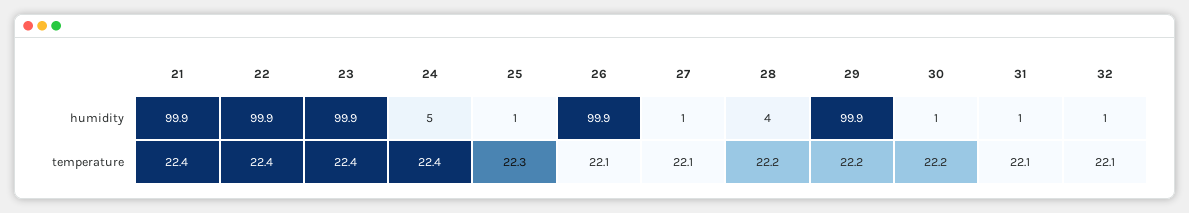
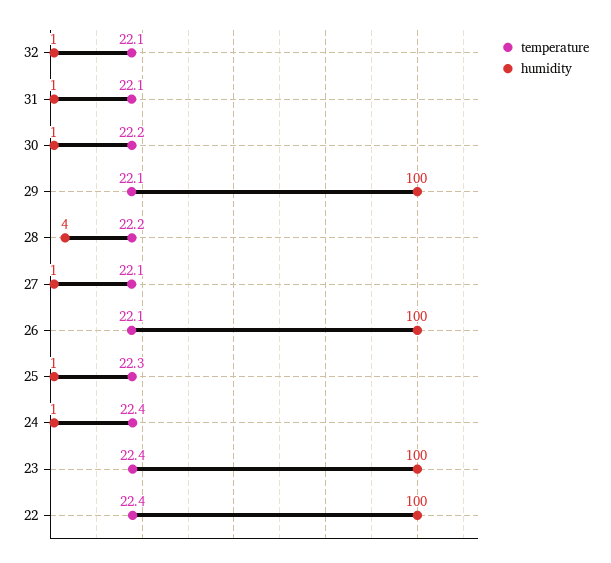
humidity, 21: 99.9 -> none
humidity, 24: 5 -> 1
temperature, 21: 22.4 -> none
temperature, 29: 22.2 -> 22.1

